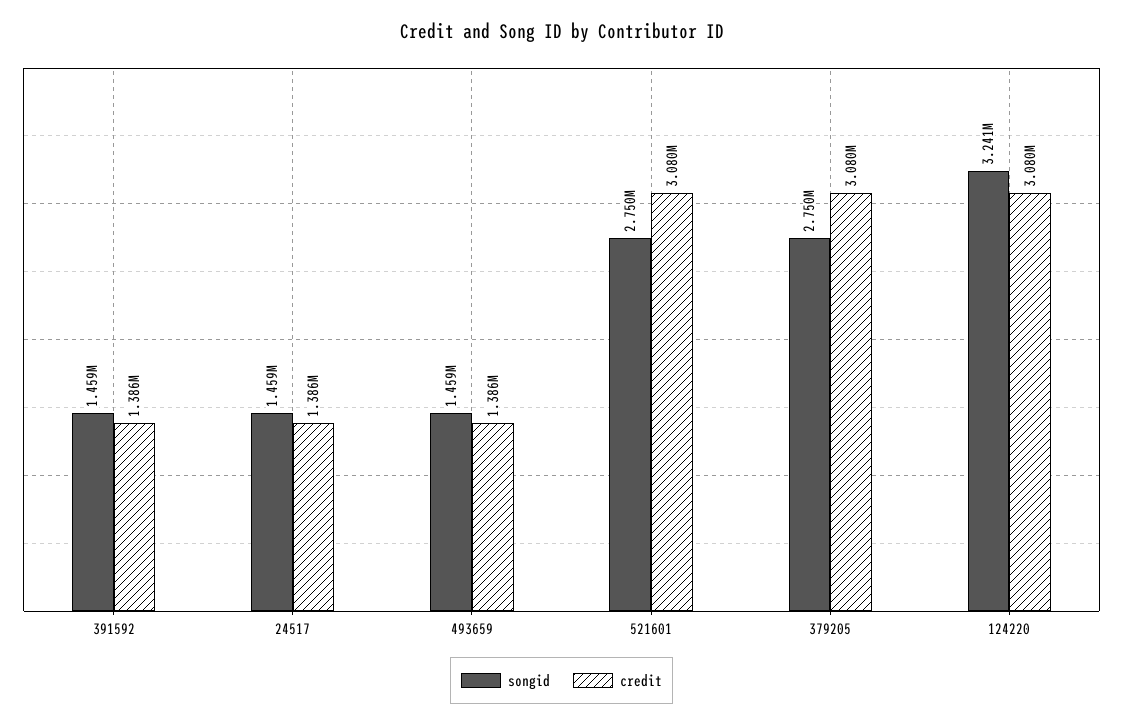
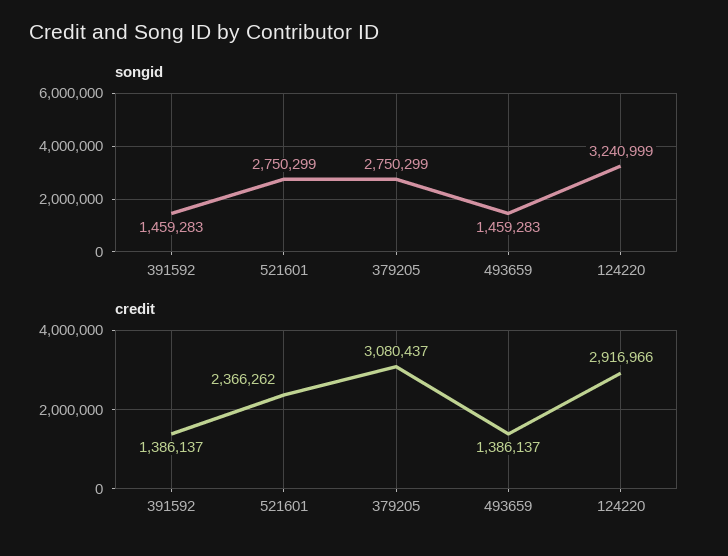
songid, 24517: 1459000 -> none
credit, 24517: 1386000 -> none
credit, 521601: 3080000 -> 2366262
credit, 124220: 3080000 -> 2916966

